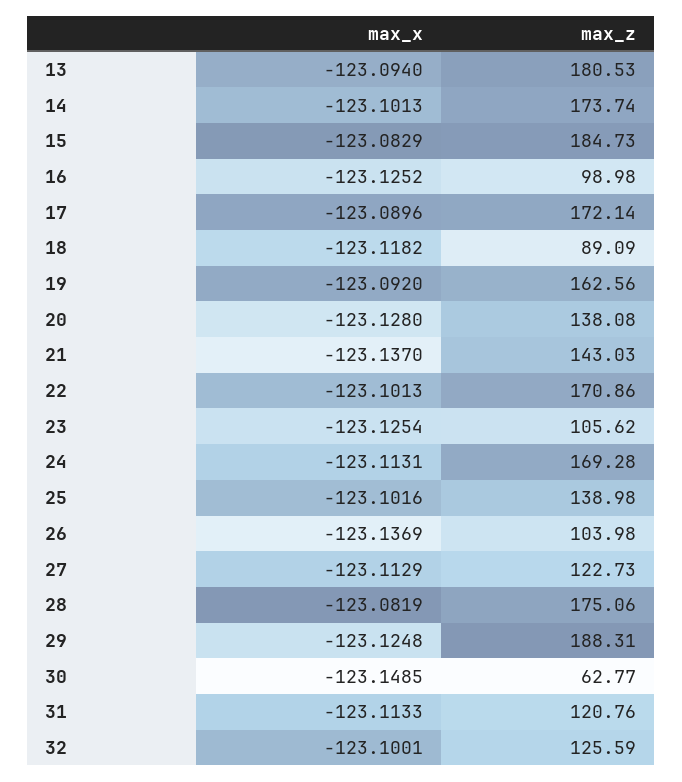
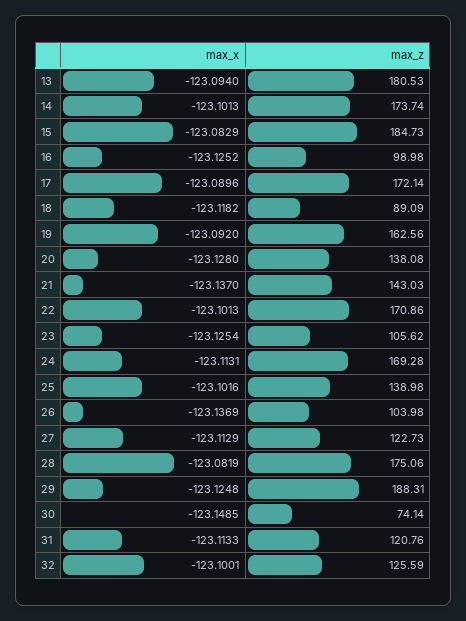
max_z, 30: 62.77 -> 74.14

